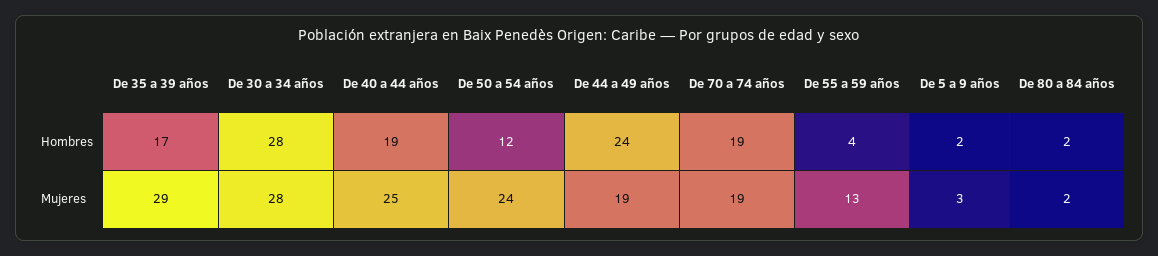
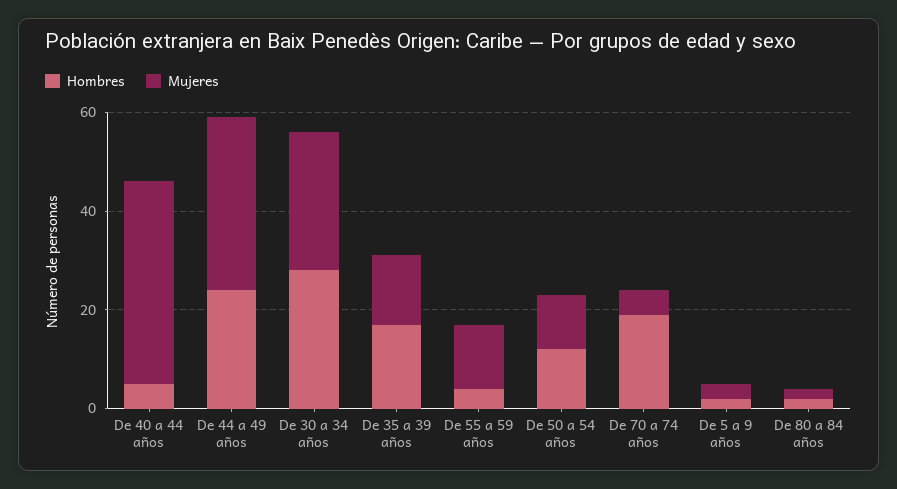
Hombres, De 40 a 44 años: 19 -> 5
Mujeres, De 35 a 39 años: 29 -> 15
Mujeres, De 40 a 44 años: 25 -> 40
Mujeres, De 50 a 54 años: 24 -> 10
Mujeres, De 44 a 49 años: 19 -> 35
Mujeres, De 70 a 74 años: 19 -> 5

